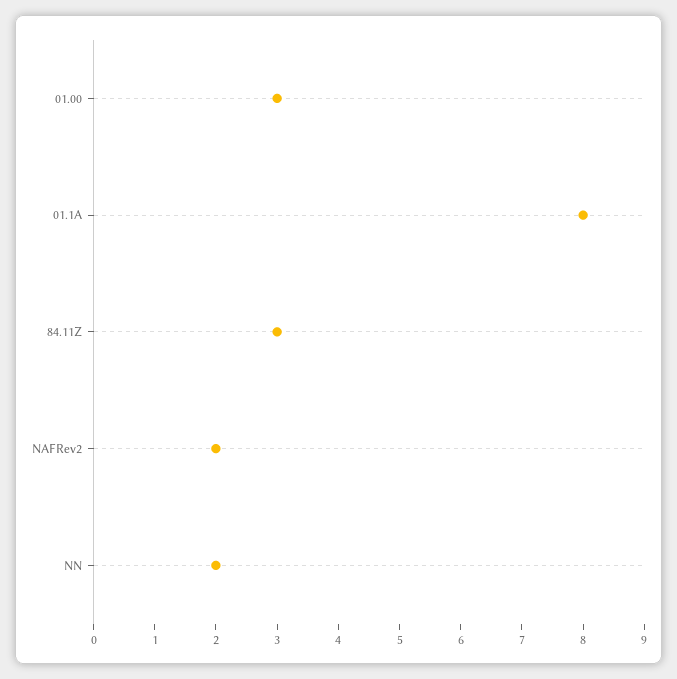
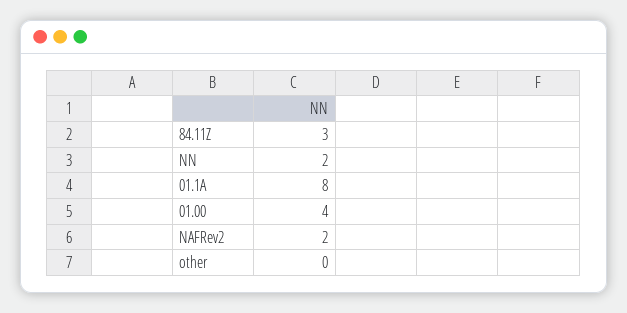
01.00: 3 -> 4
other: none -> 0

